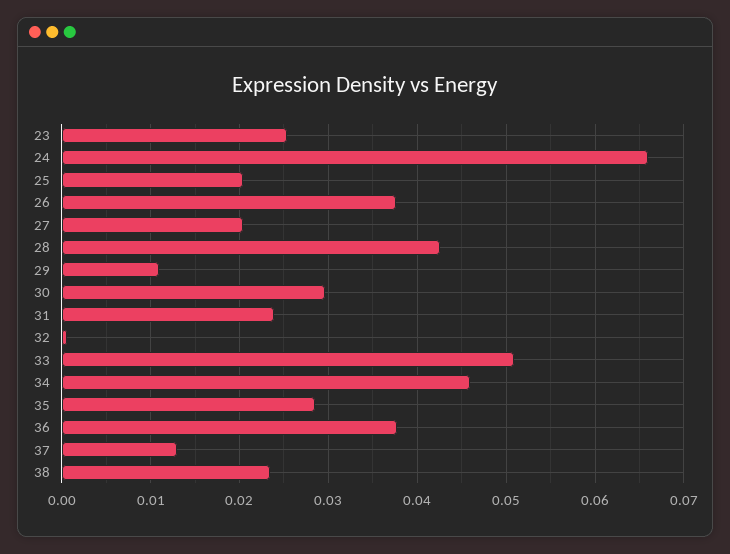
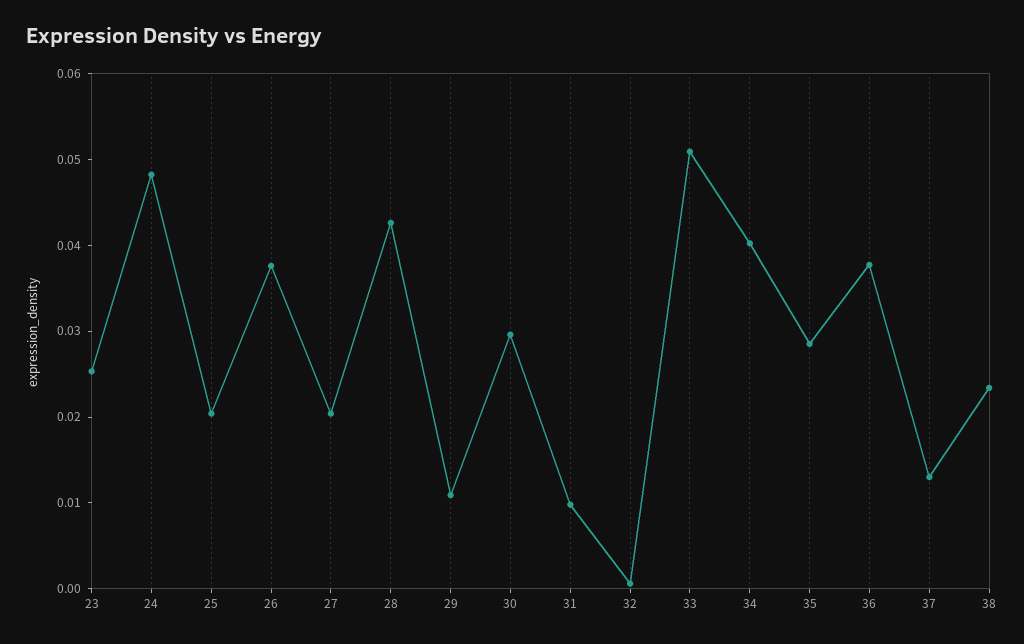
24: 0.066 -> 0.048
31: 0.024 -> 0.01
34: 0.046 -> 0.04

